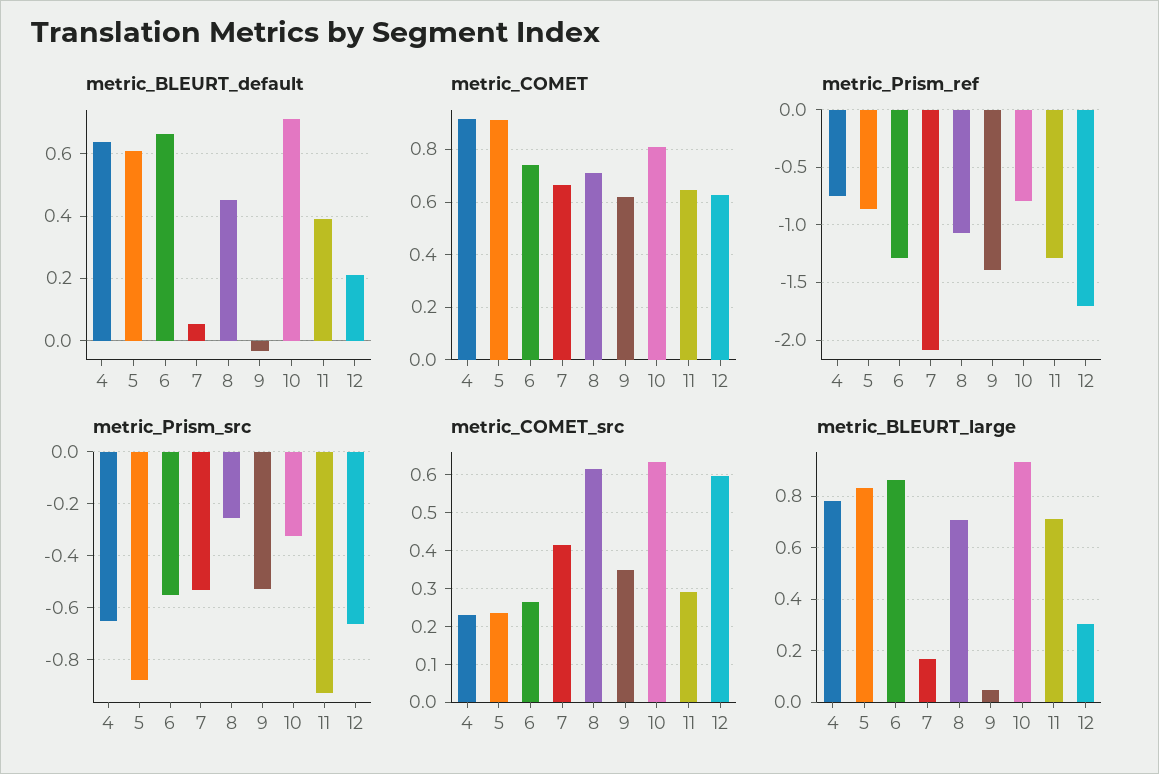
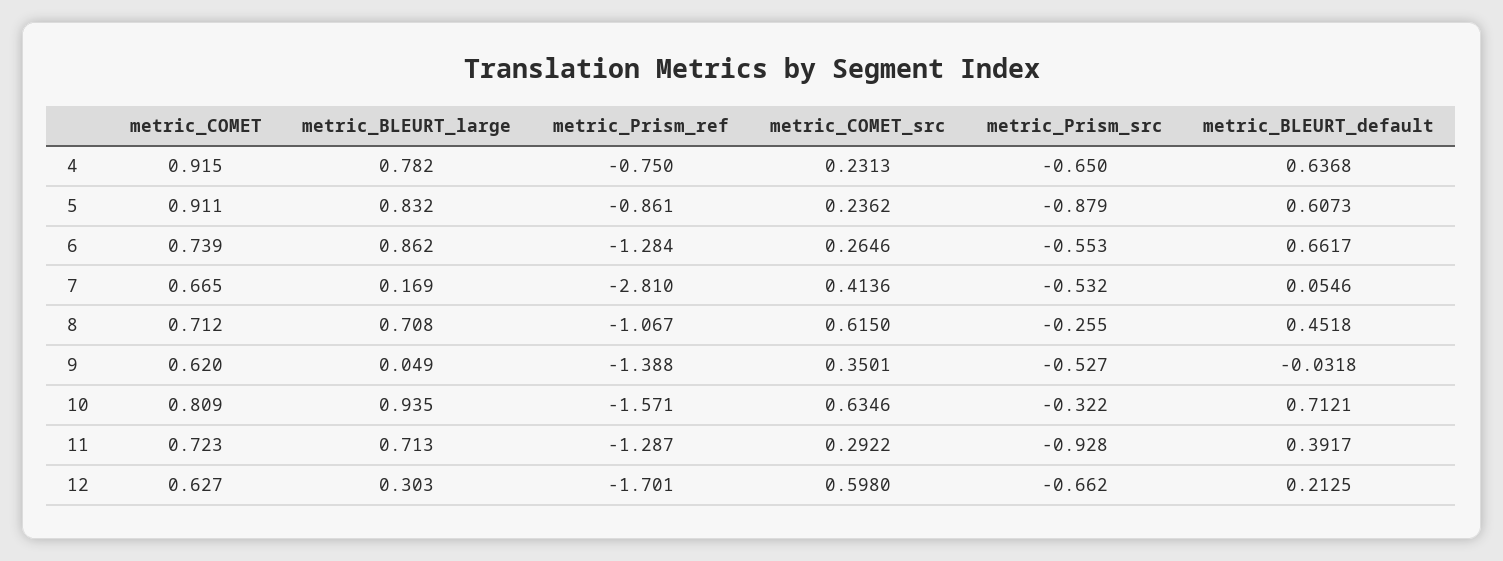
metric_COMET, 11: 0.65 -> 0.723
metric_Prism_ref, 7: -2.1 -> -2.81
metric_Prism_ref, 10: -0.8 -> -1.571

